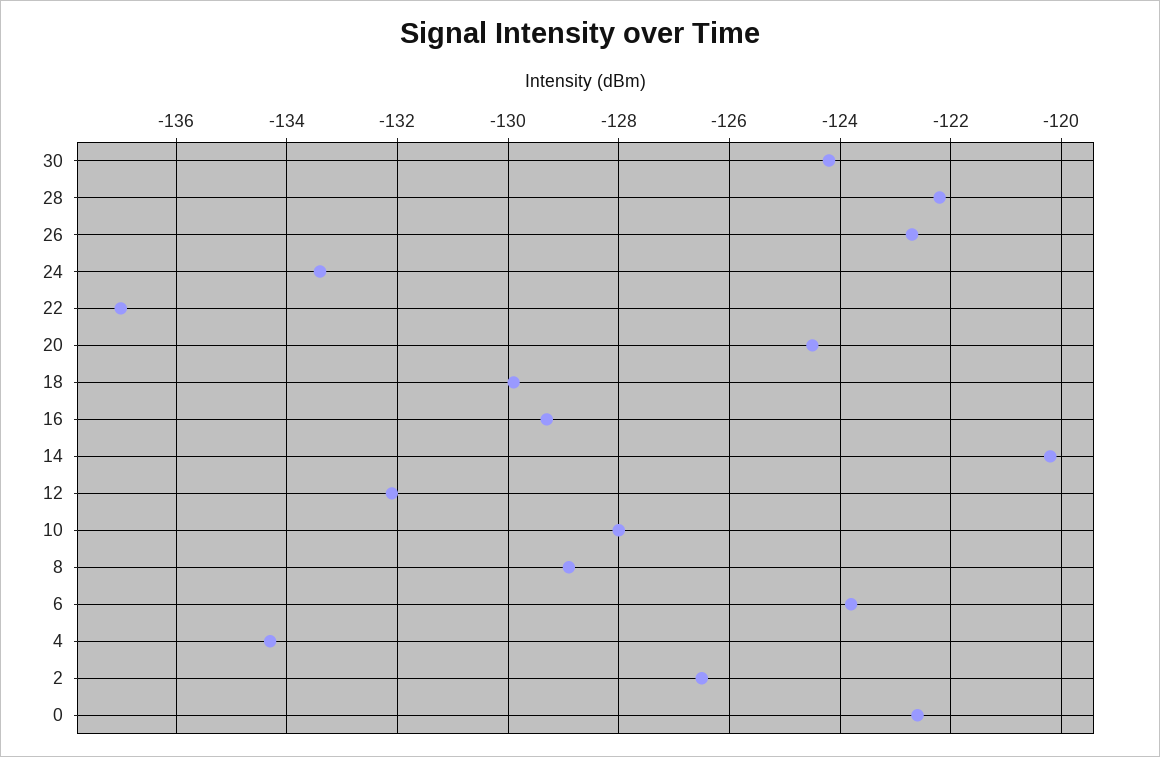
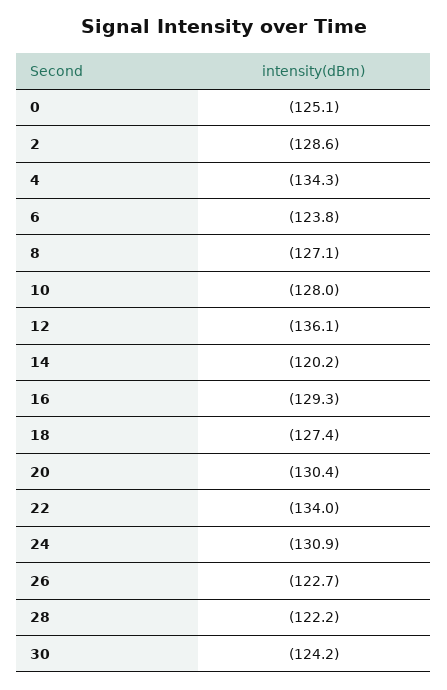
24: -133.5 -> -130.9
22: -137 -> -134
20: -124.5 -> -130.4
18: -130 -> -127.4
12: -132 -> -136.1
8: -129 -> -127.1
2: -126.5 -> -128.6
0: -122.5 -> -125.1

